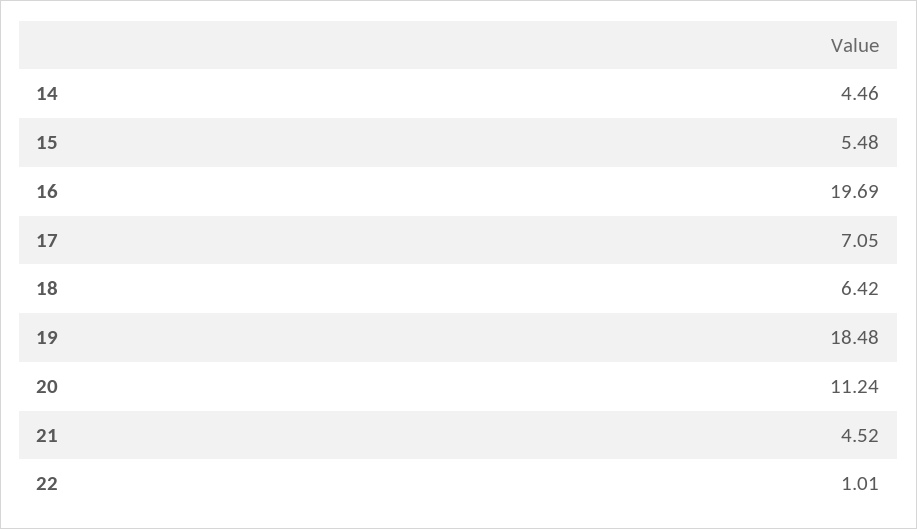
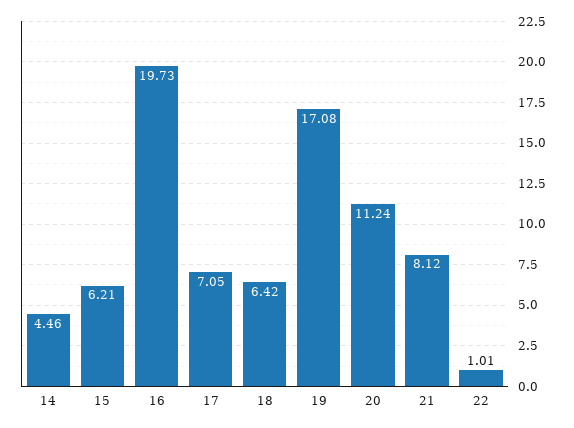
15: 5.48 -> 6.21
16: 19.69 -> 19.73
19: 18.48 -> 17.08
21: 4.52 -> 8.12

